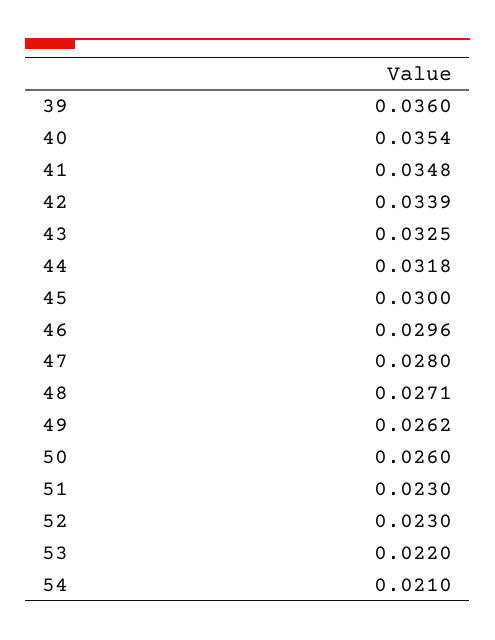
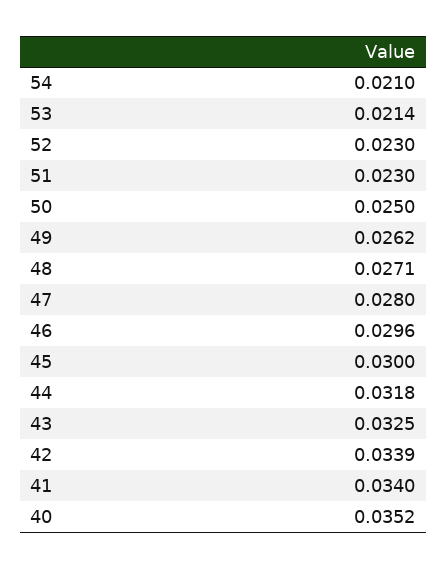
39: 0.036 -> none
40: 0.0354 -> 0.0352
41: 0.0348 -> 0.034
50: 0.026 -> 0.025
53: 0.022 -> 0.0214

